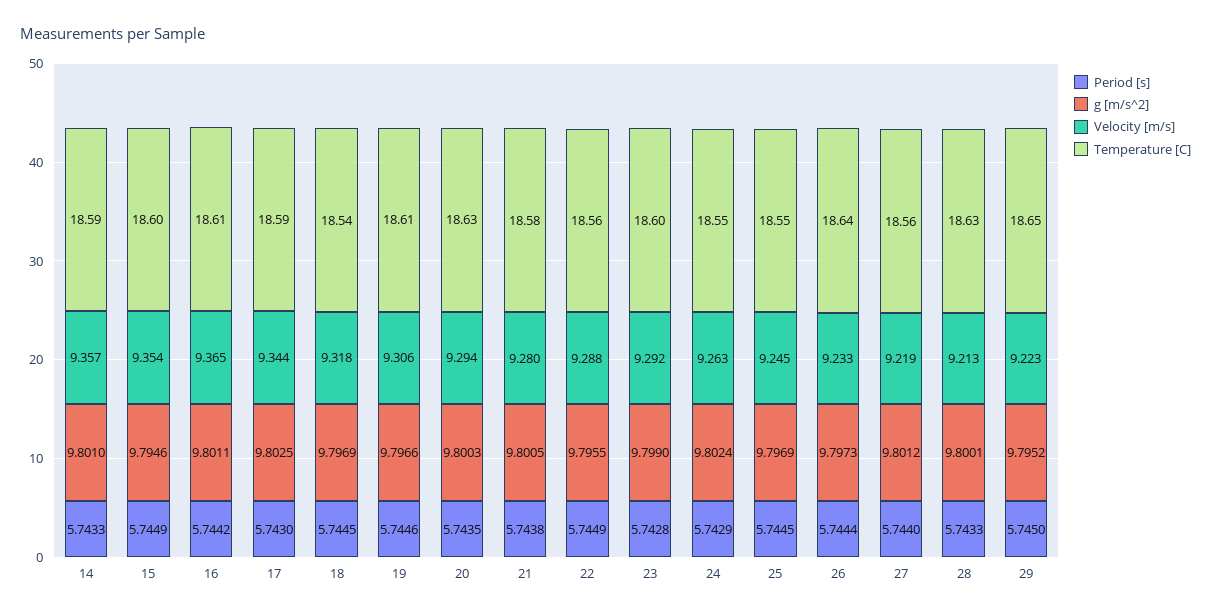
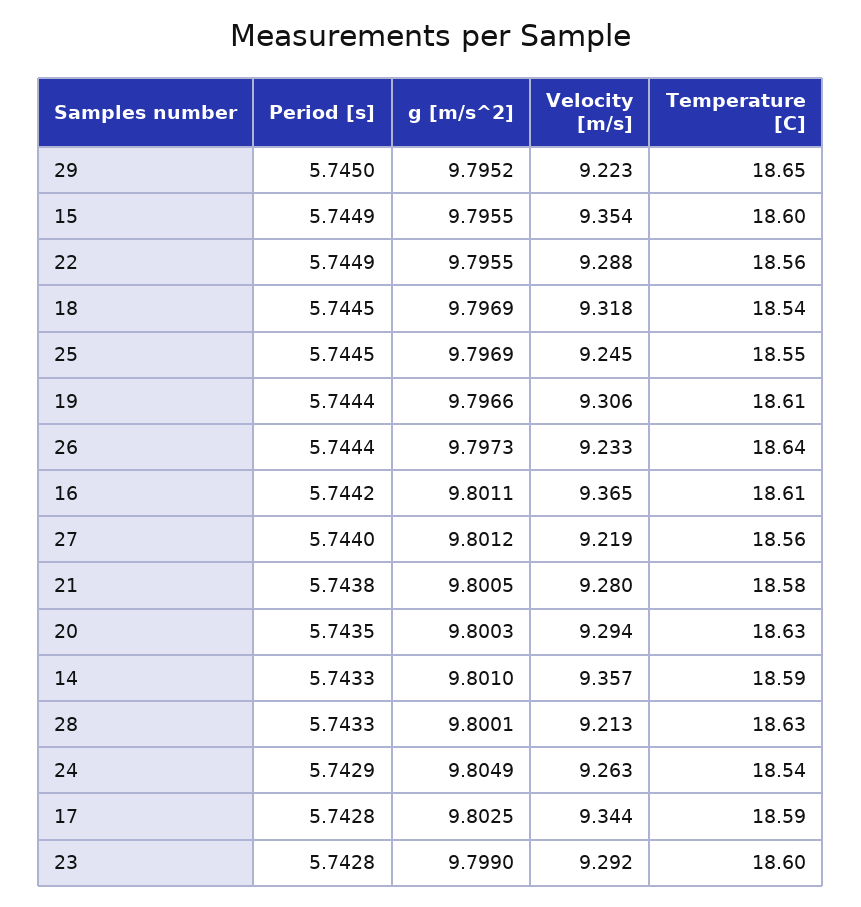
g [m/s^2], 15: 9.7946 -> 9.7955
Period [s], 17: 5.743 -> 5.7428
Period [s], 19: 5.7446 -> 5.7444
g [m/s^2], 24: 9.8024 -> 9.8049
Temperature [C], 24: 18.55 -> 18.54

